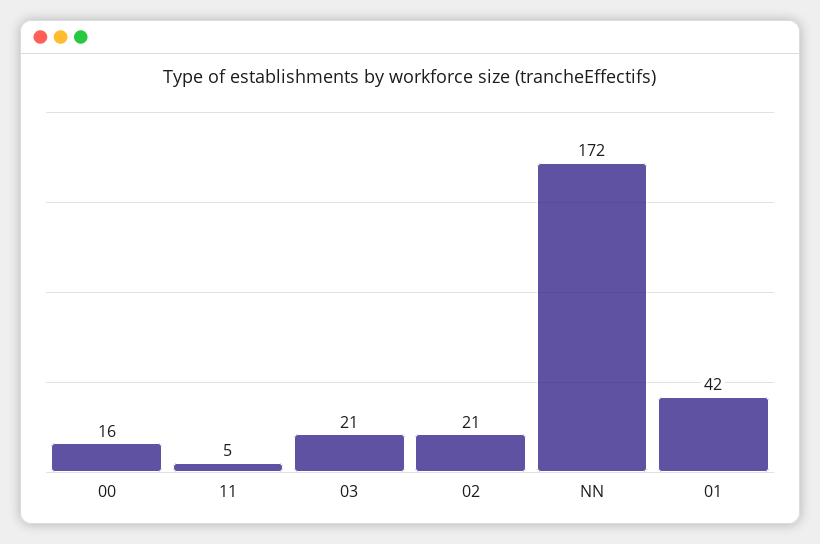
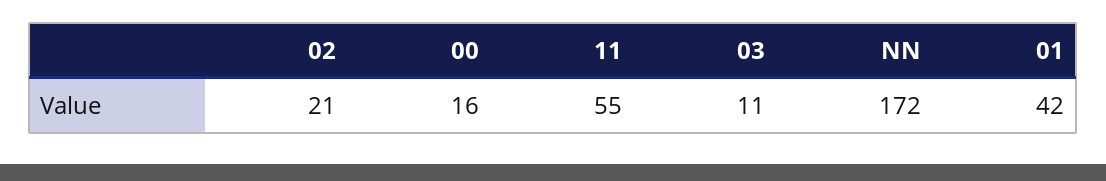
11: 5 -> 55
03: 21 -> 11

